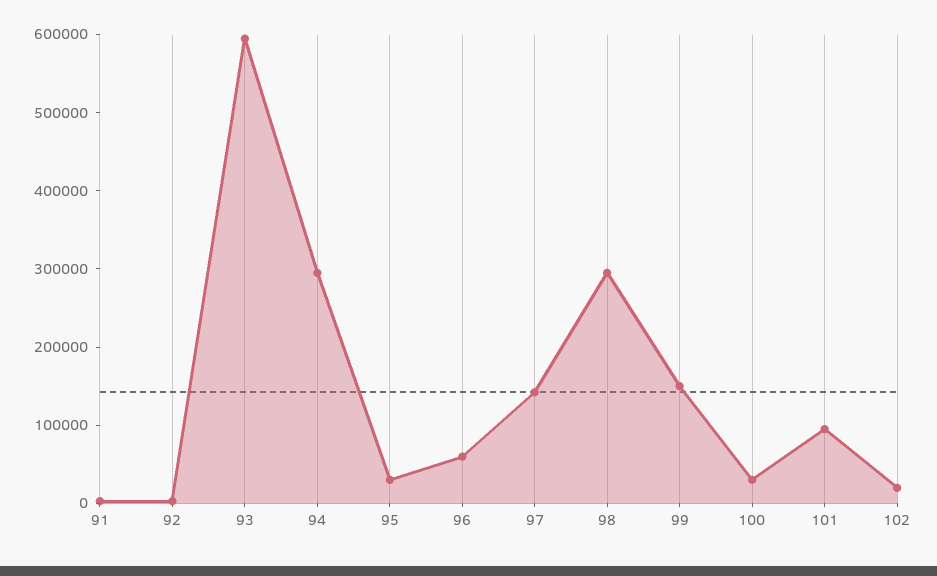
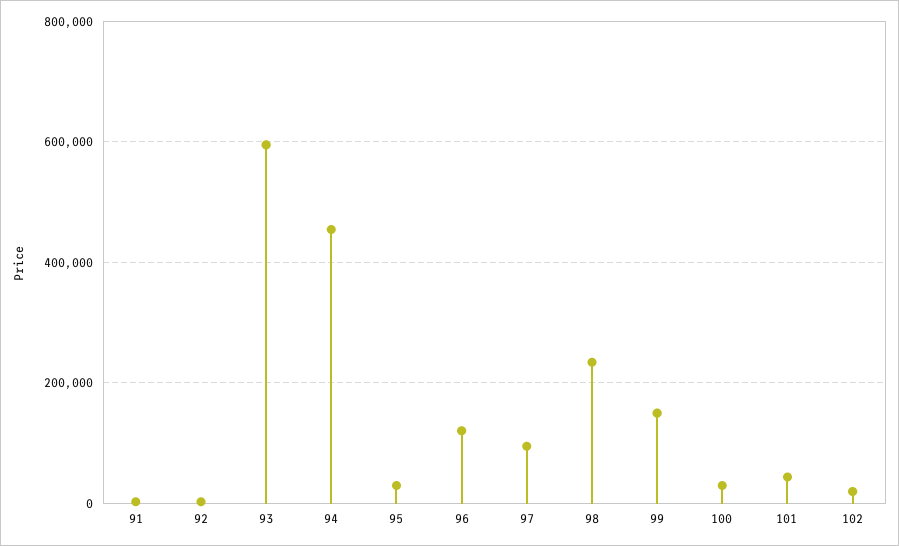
94: 300000 -> 460000
96: 60000 -> 120000
97: 140000 -> 100000
98: 300000 -> 240000
101: 100000 -> 40000

